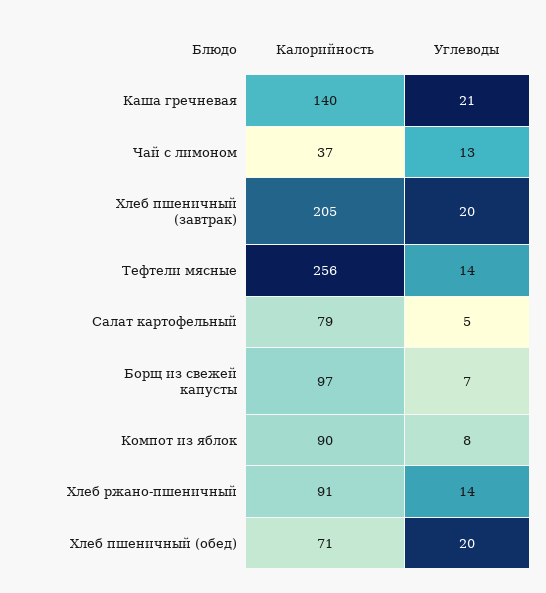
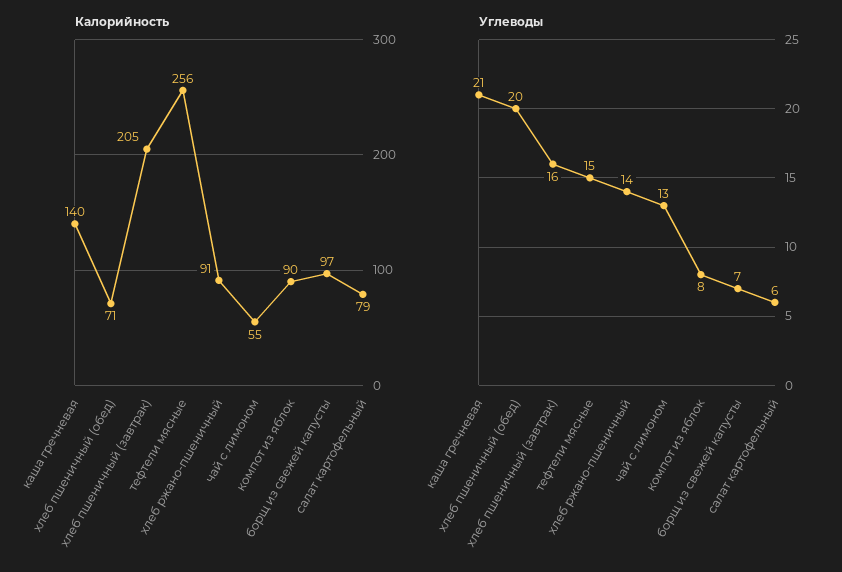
Калорийность, Чай с лимоном: 37 -> 55
Углеводы, Хлеб пшеничный (завтрак): 20 -> 16
Углеводы, Тефтели мясные: 14 -> 15
Углеводы, Салат картофельный: 5 -> 6

